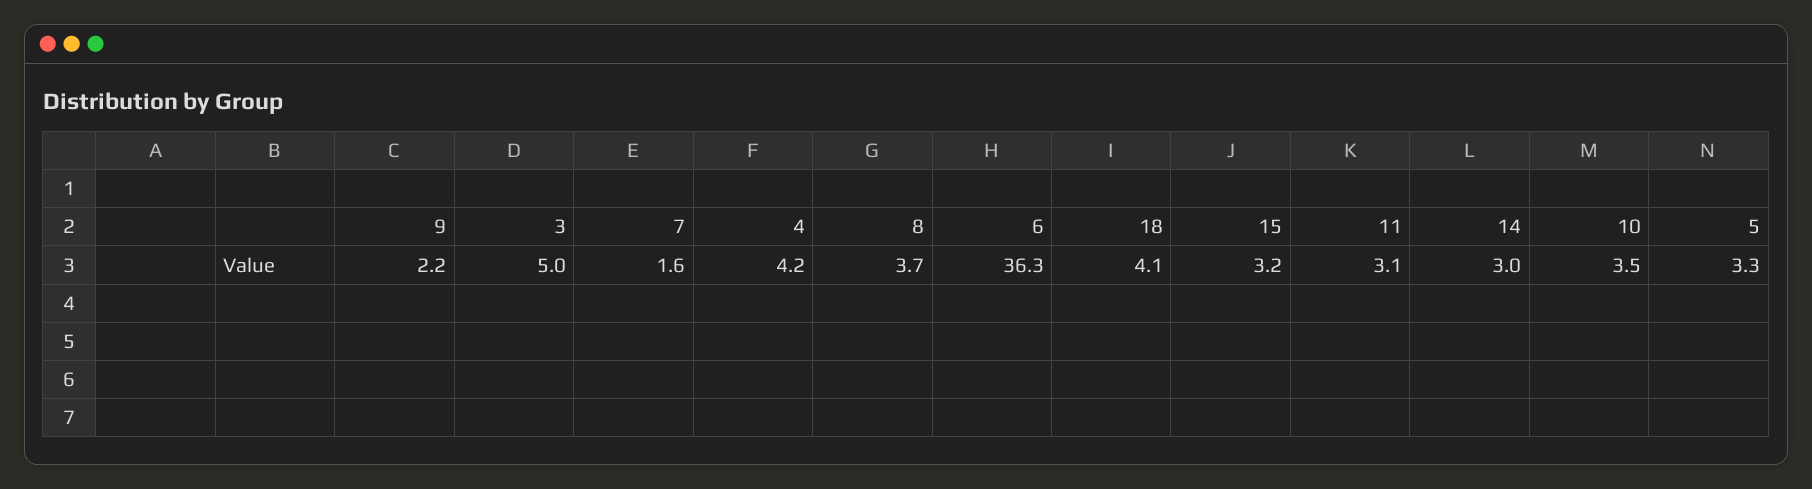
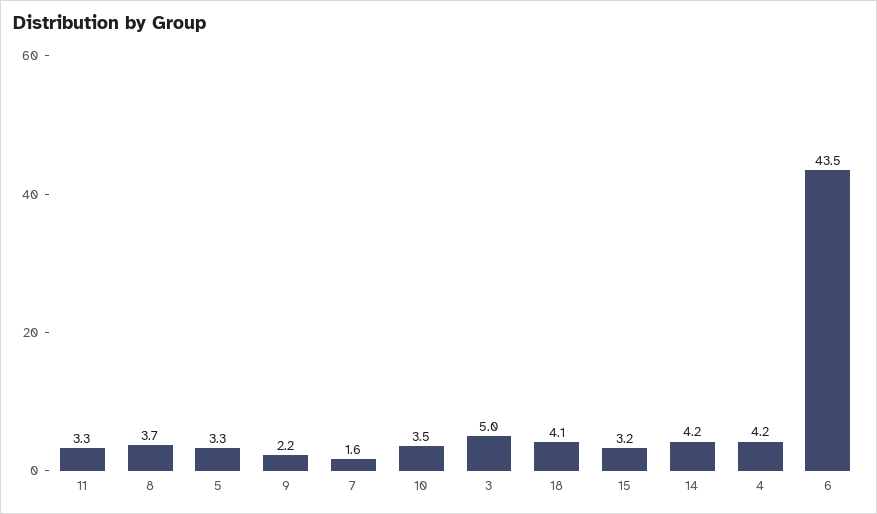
6: 36.3 -> 43.5
11: 3.1 -> 3.3
14: 3 -> 4.2

